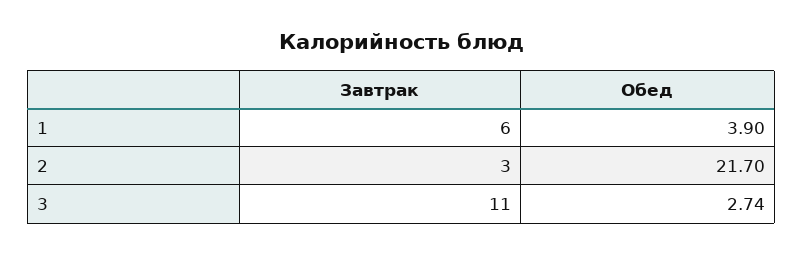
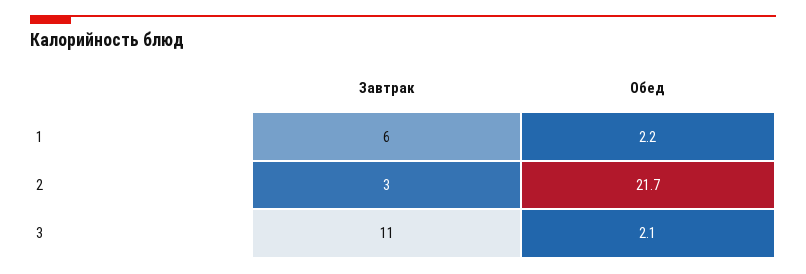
Обед, 1: 3.9 -> 2.2
Обед, 3: 2.74 -> 2.1

